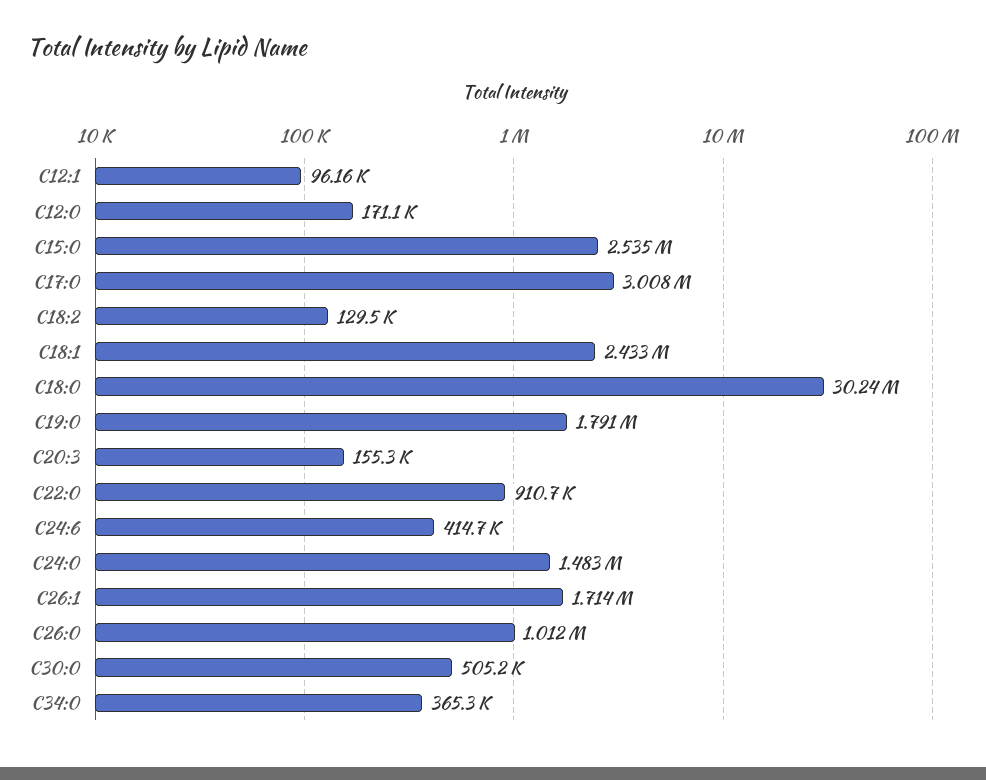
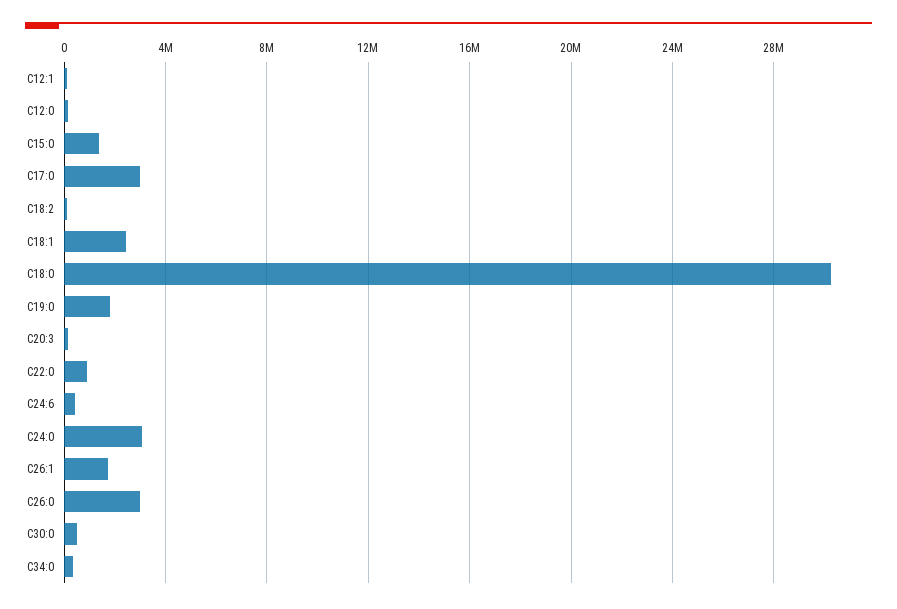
C15:0: 2535000 -> 1500000
C24:0: 1483000 -> 3000000
C26:0: 1012000 -> 3000000

